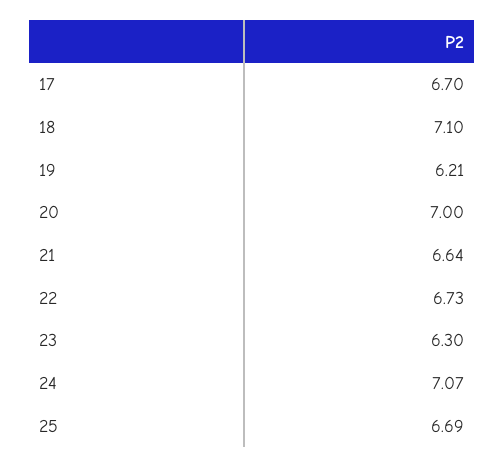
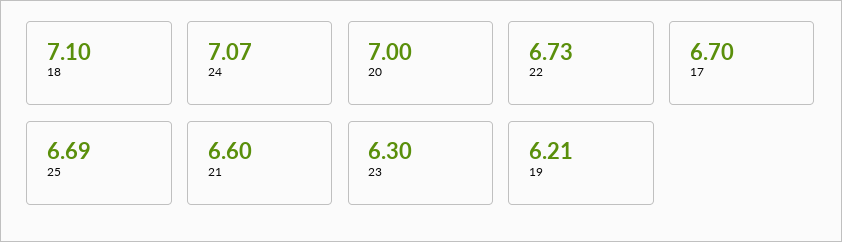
21: 6.64 -> 6.6

